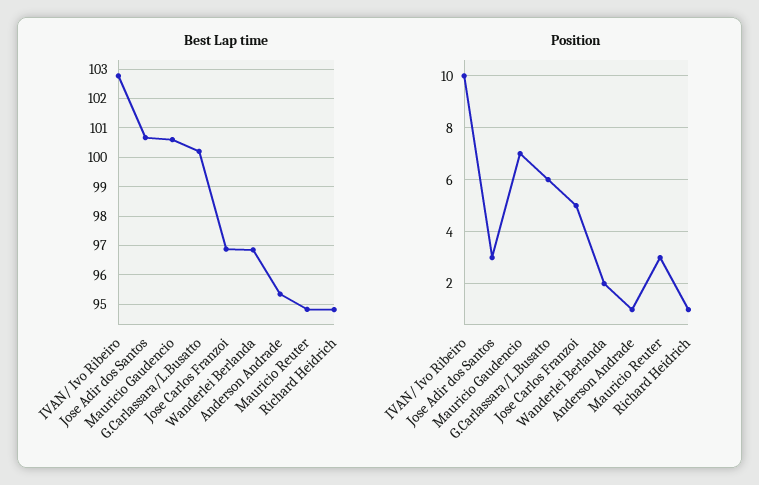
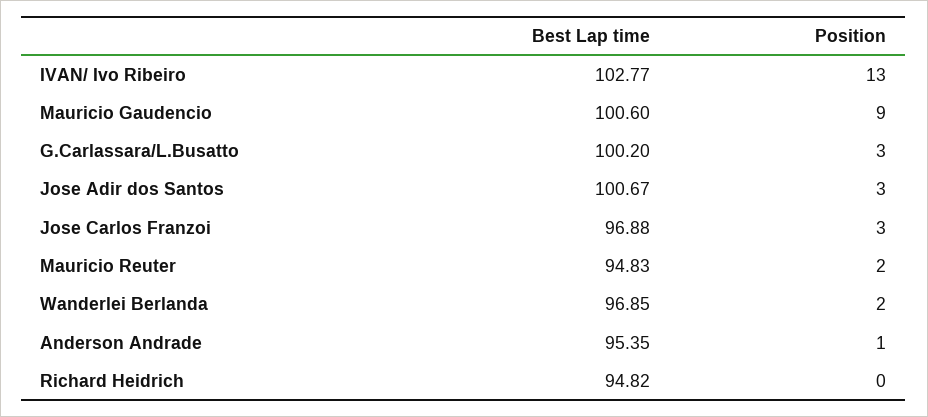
Position, IVAN/ Ivo Ribeiro: 10 -> 13
Position, Mauricio Gaudencio: 7 -> 9
Position, G.Carlassara/L.Busatto: 6 -> 3
Position, Jose Carlos Franzoi: 5 -> 3
Position, Mauricio Reuter: 3 -> 2
Position, Richard Heidrich: 1 -> 0

